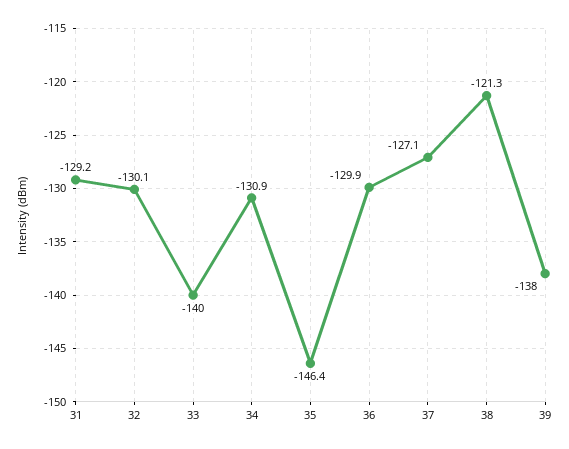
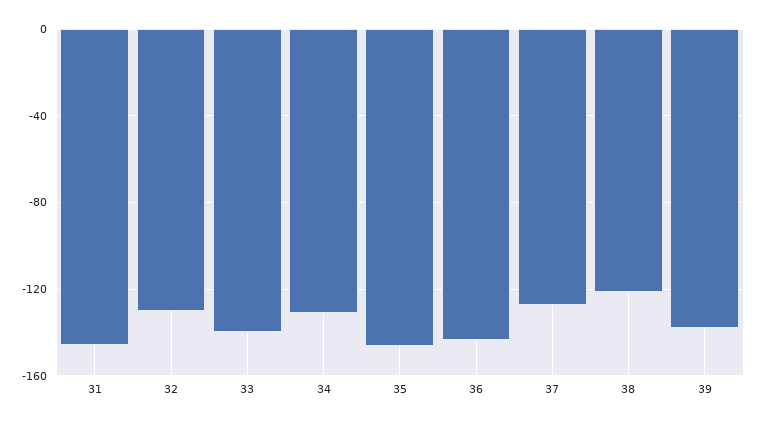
31: -129.2 -> -145
36: -129.9 -> -145

